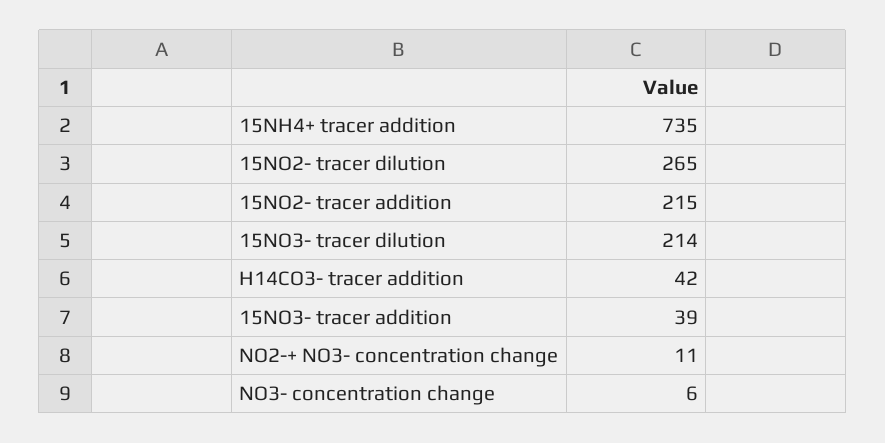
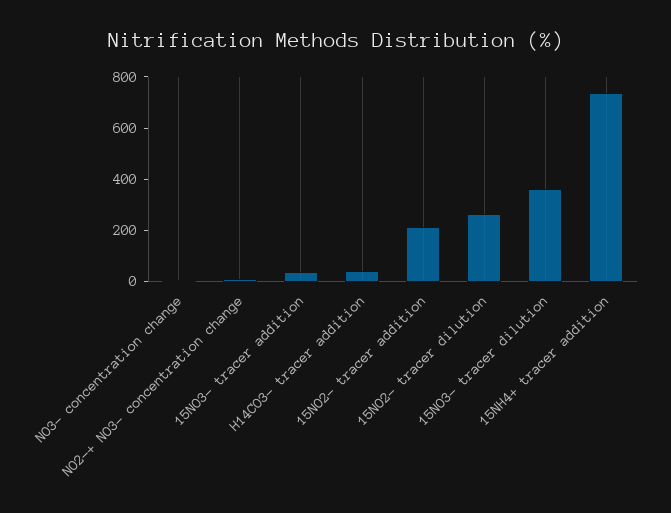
15NO3- tracer dilution: 214 -> 350

